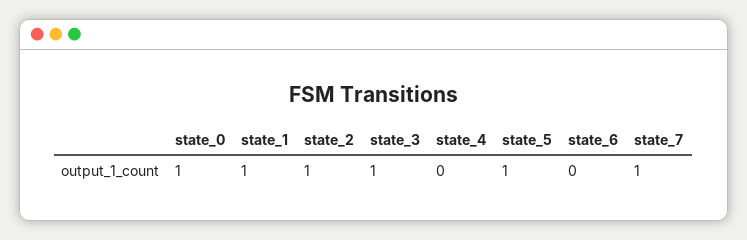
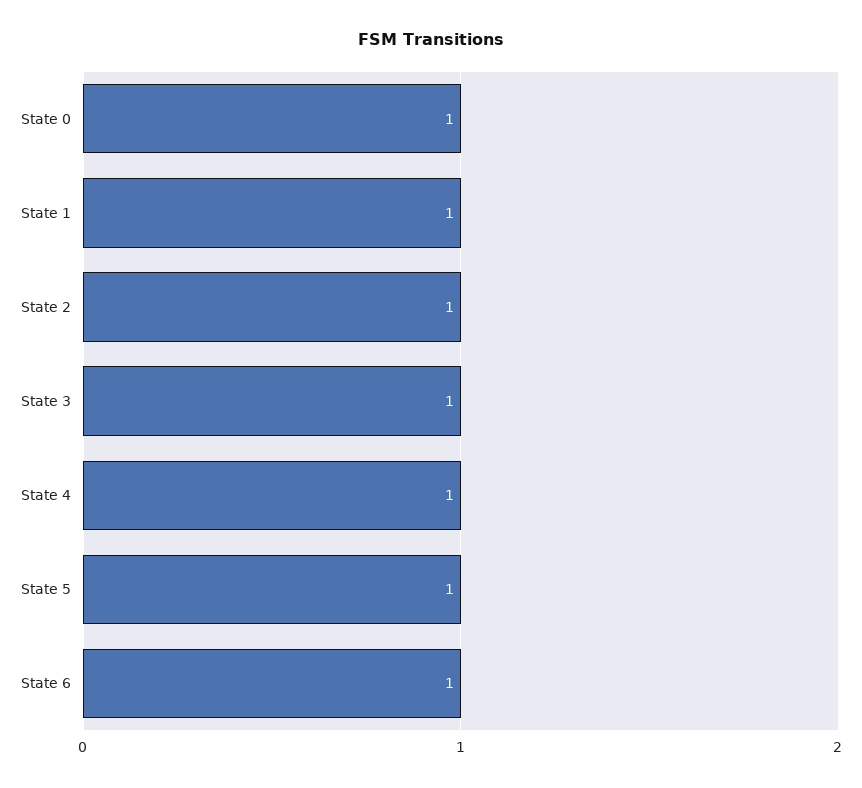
state_4: 0 -> 1
state_6: 0 -> 1
state_7: 1 -> none

